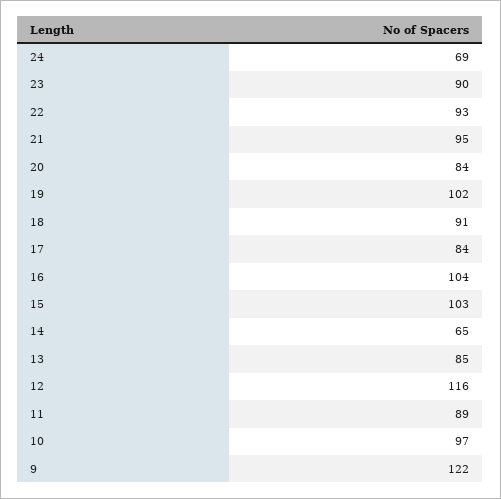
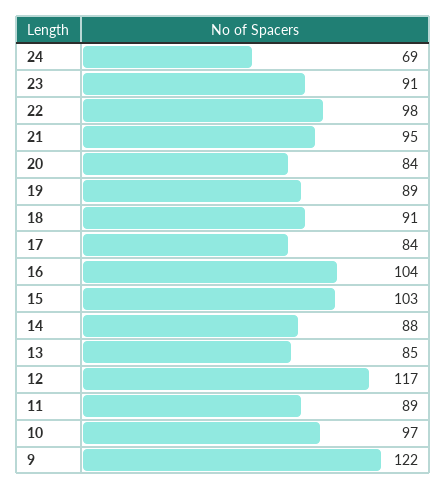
23: 90 -> 91
22: 93 -> 98
19: 102 -> 89
14: 65 -> 88
12: 116 -> 117

